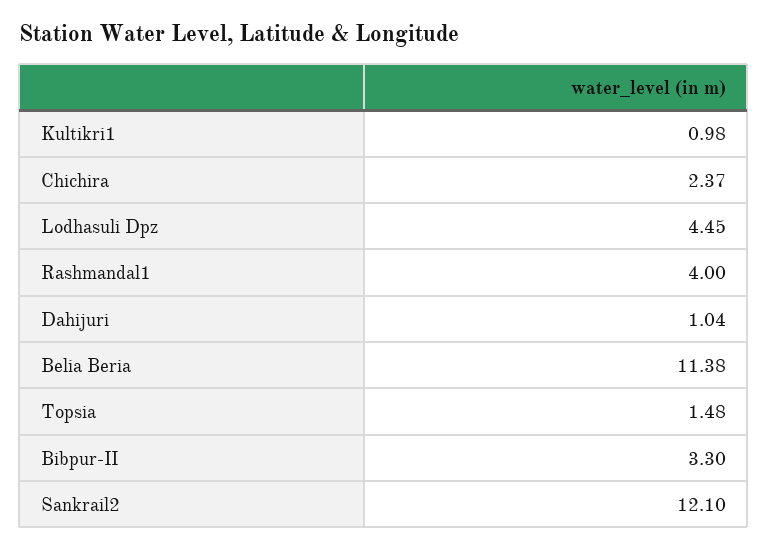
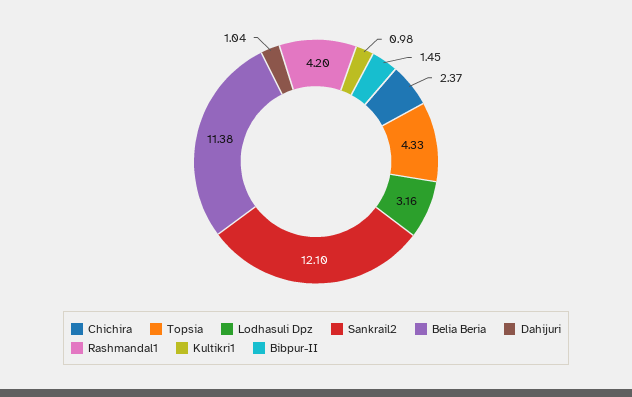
Lodhasuli Dpz: 4.45 -> 3.16
Rashmandal1: 4 -> 4.2
Topsia: 1.48 -> 4.33
Bibpur-II: 3.3 -> 1.45

